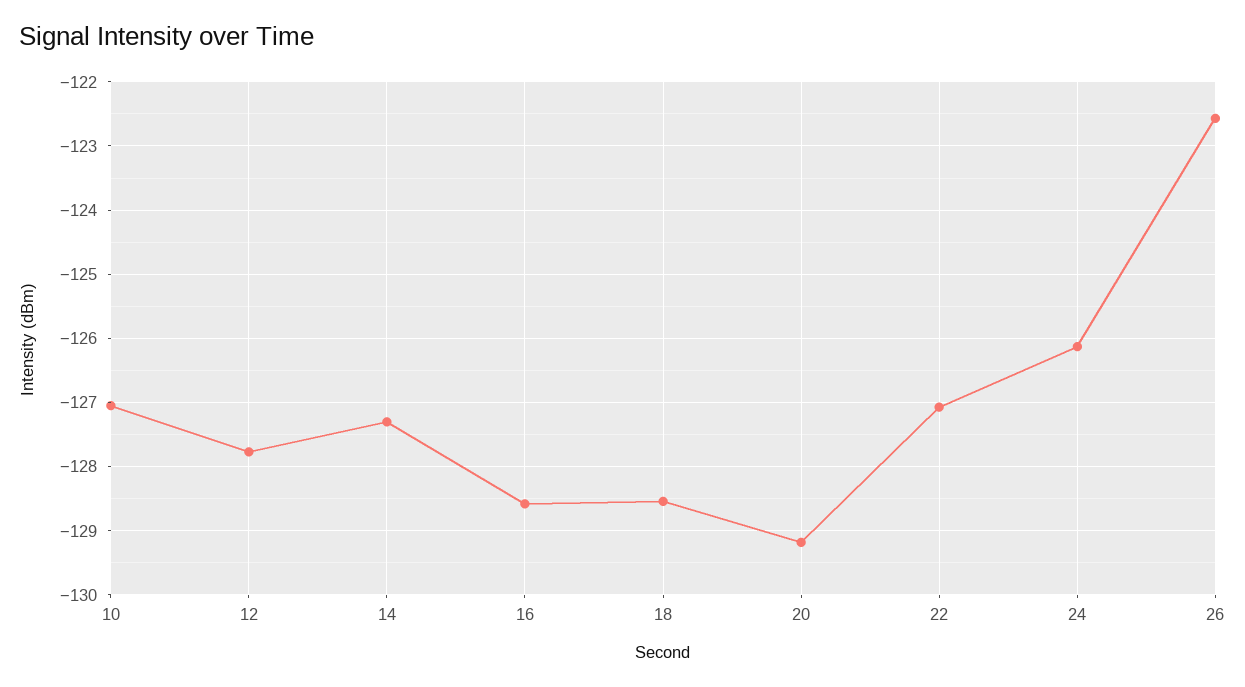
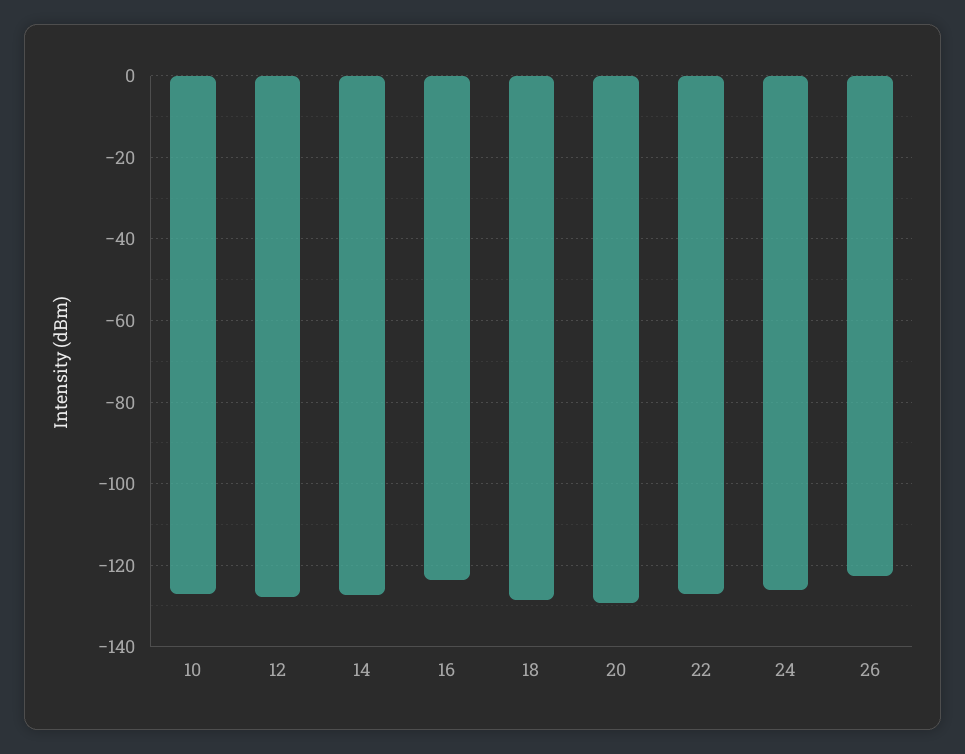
16: -128.6 -> -124

